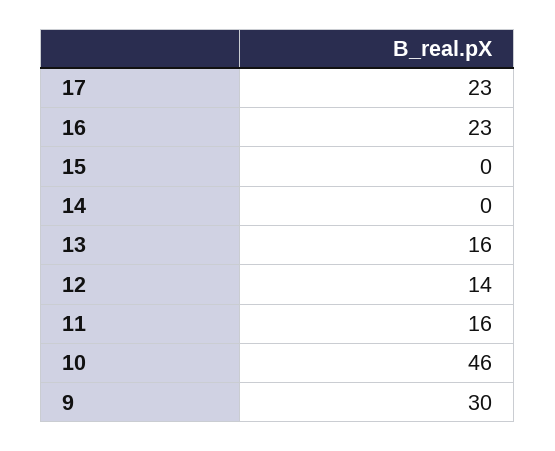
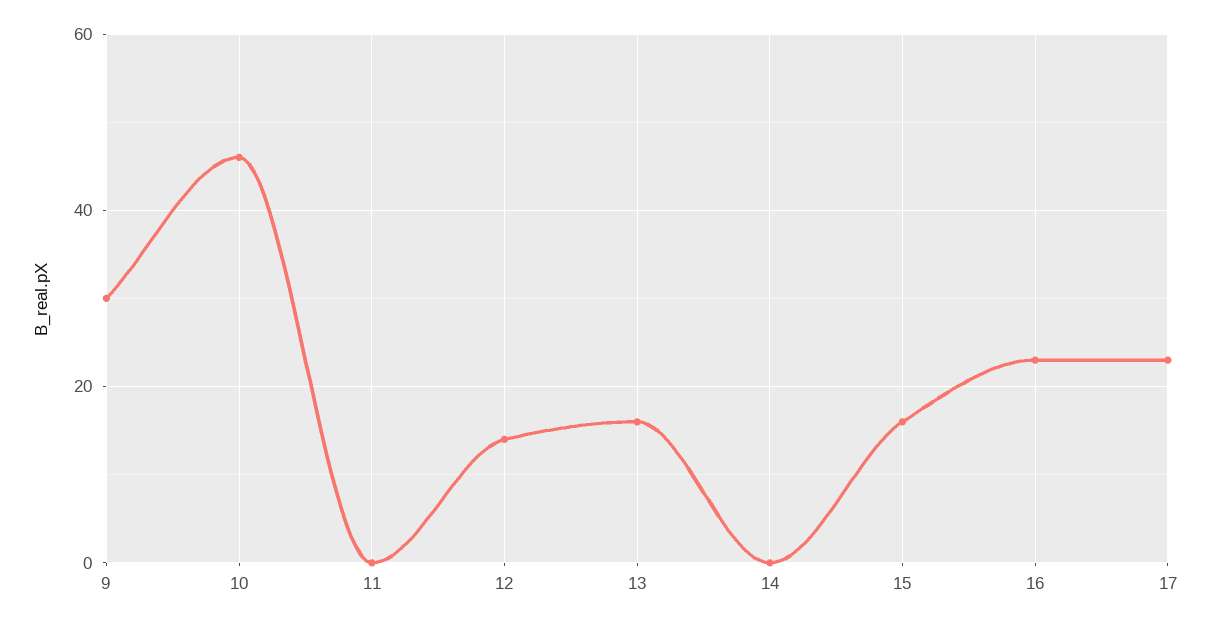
15: 0 -> 15
11: 16 -> 0

